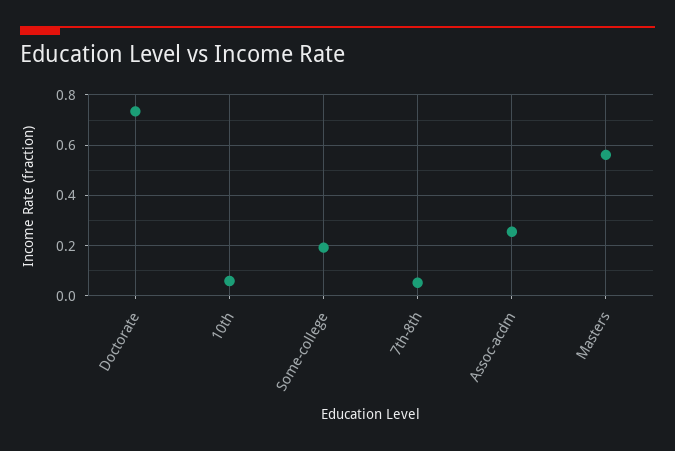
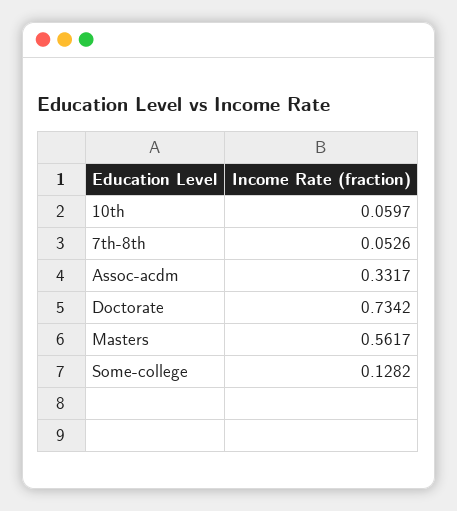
Some-college: 0.2 -> 0.1282
Assoc-acdm: 0.25 -> 0.3317

